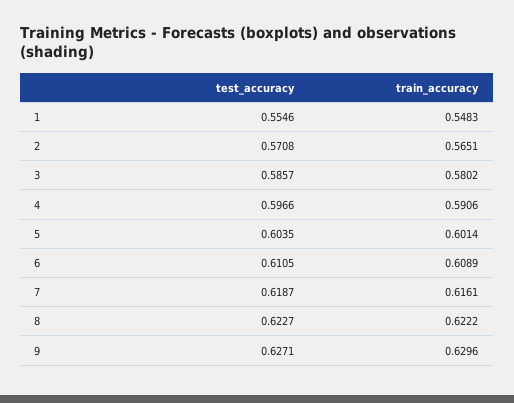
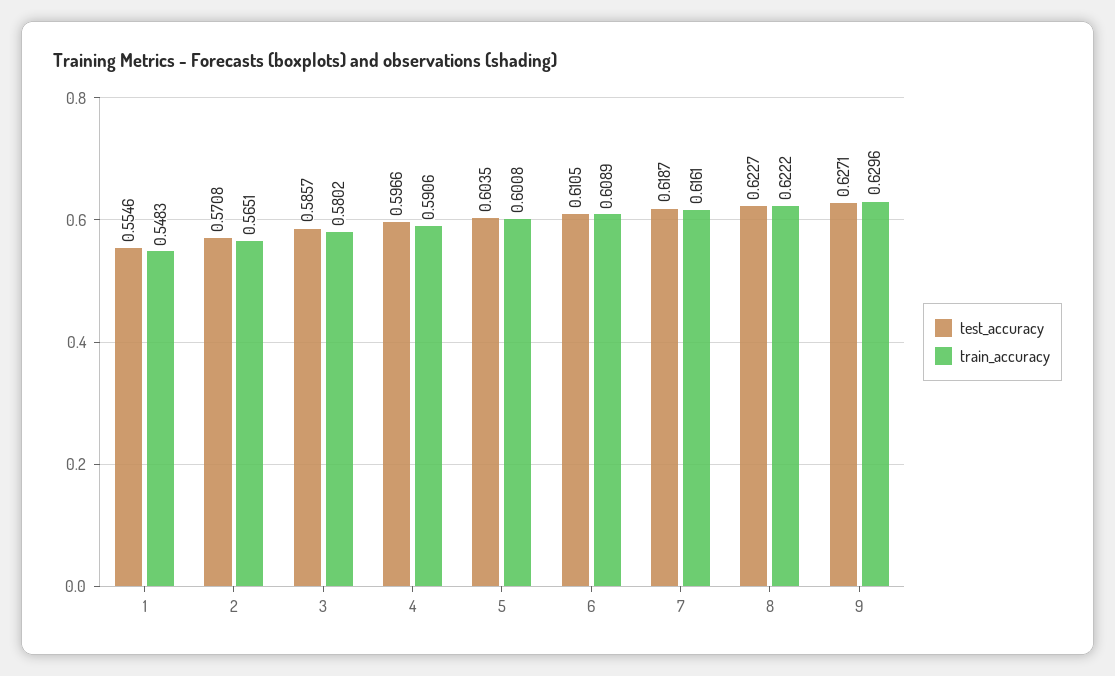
train_accuracy, 5: 0.6014 -> 0.6008

